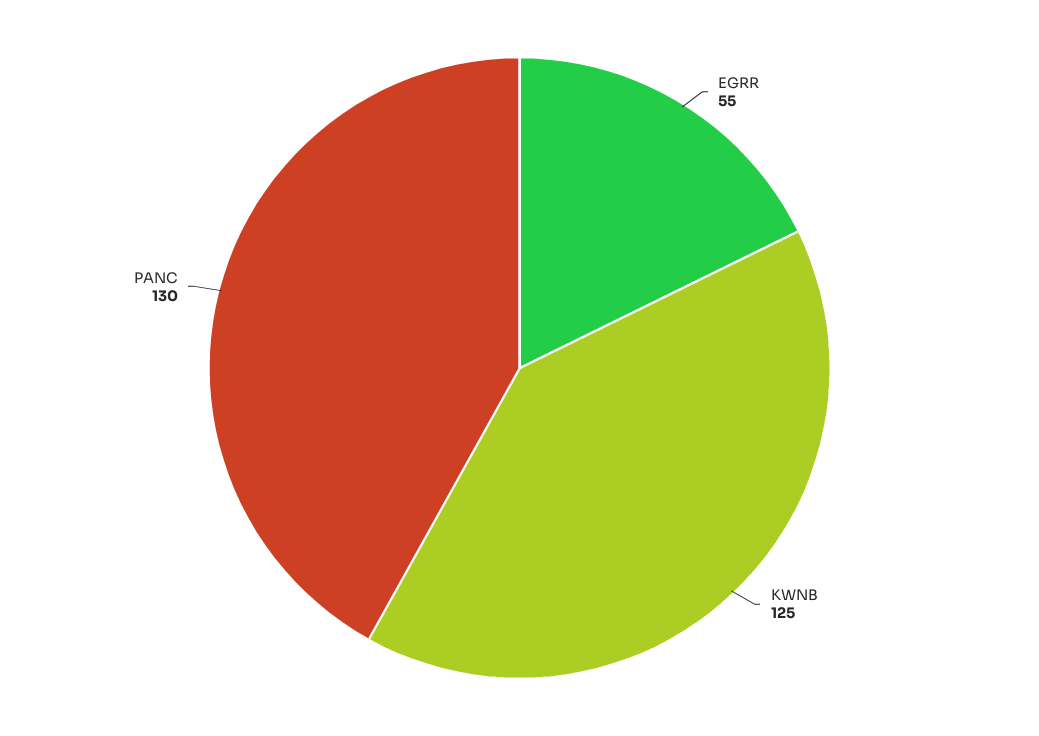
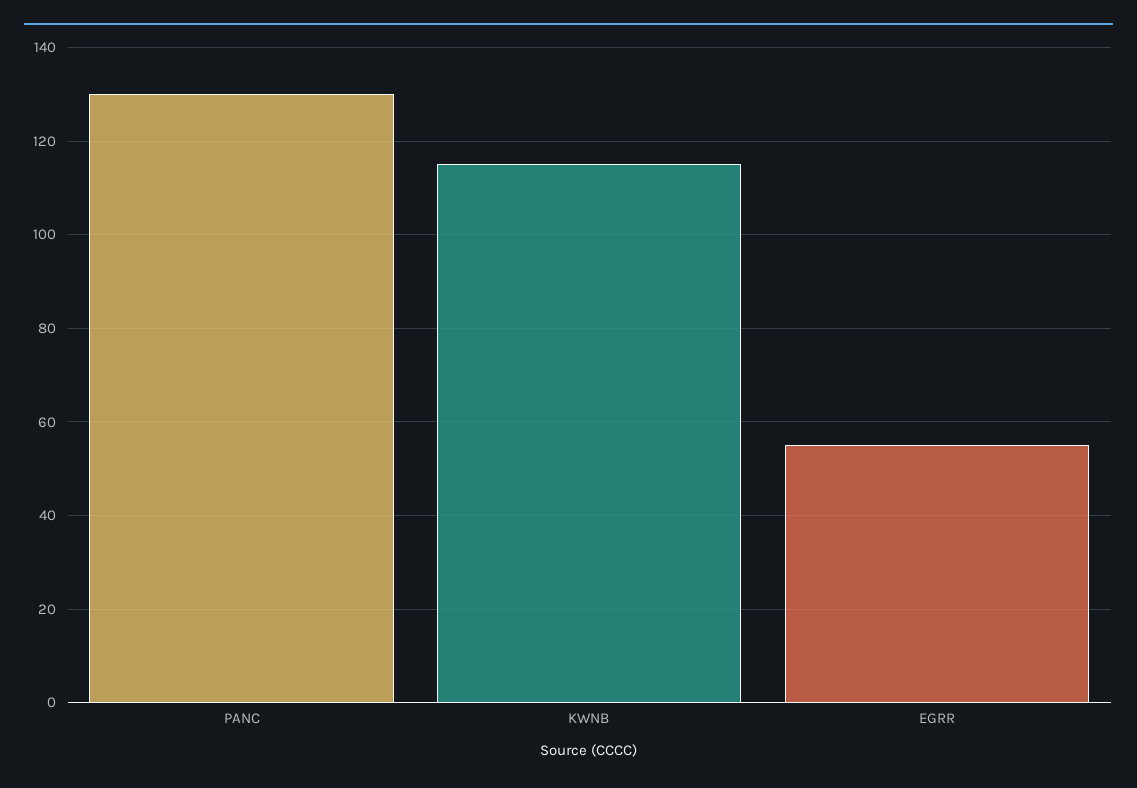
KWNB: 125 -> 115

